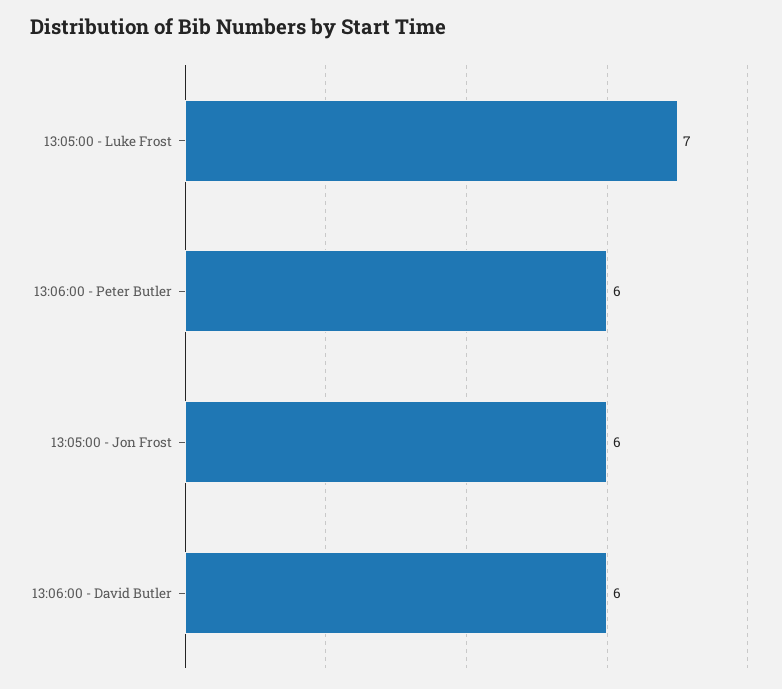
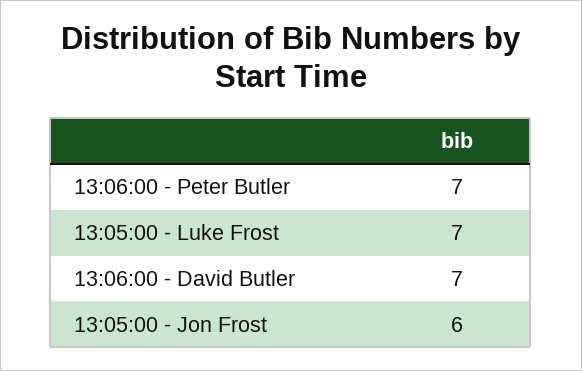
13:06:00 - Peter Butler: 6 -> 7
13:06:00 - David Butler: 6 -> 7

